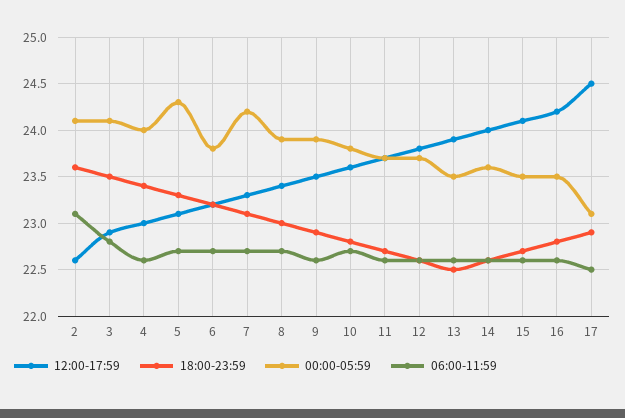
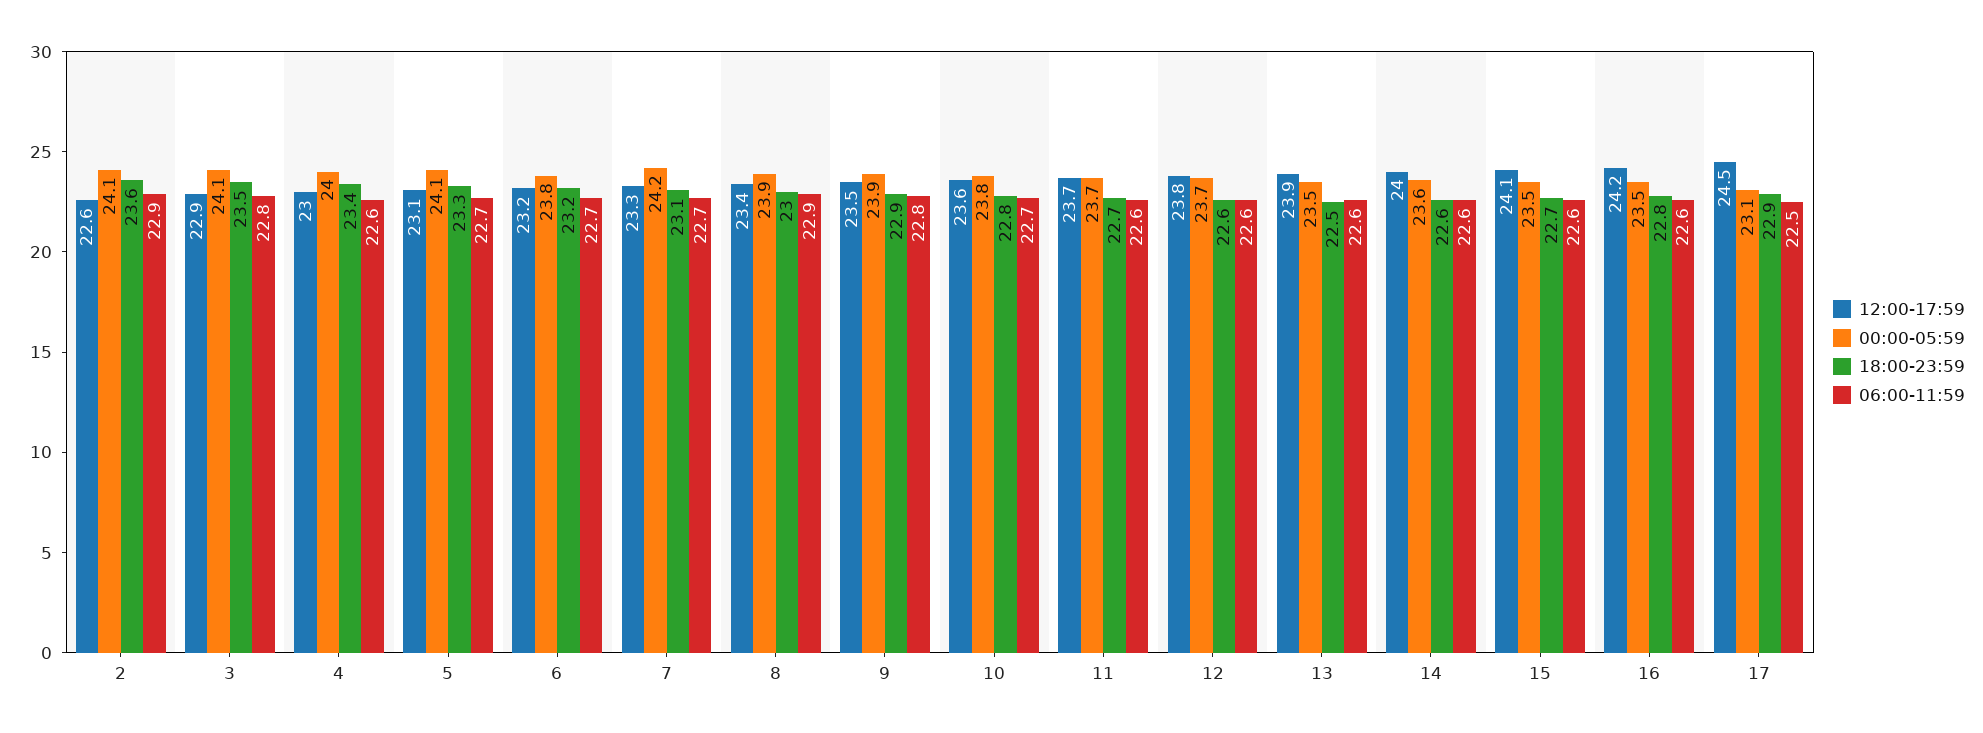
06:00-11:59, 2: 23.1 -> 22.9
00:00-05:59, 5: 24.3 -> 24.1
06:00-11:59, 8: 22.7 -> 22.9
06:00-11:59, 9: 22.6 -> 22.8

